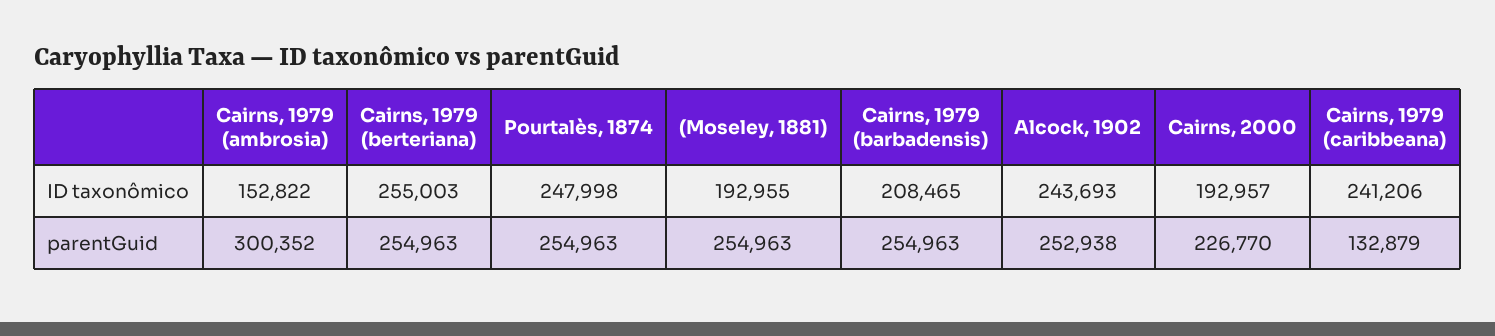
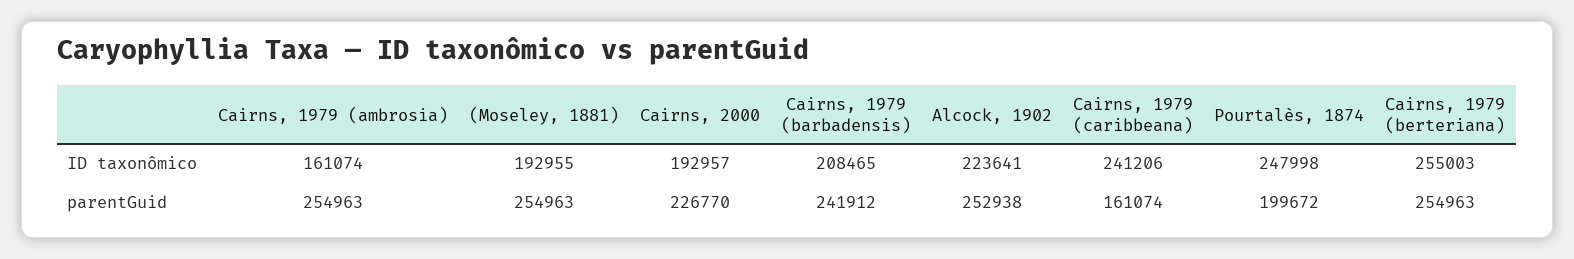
Cairns, 1979 (ambrosia), ID taxonômico: 152822 -> 161074
Alcock, 1902, ID taxonômico: 243693 -> 223641
Cairns, 1979 (ambrosia), parentGuid: 300352 -> 254963
Pourtalès, 1874, parentGuid: 254963 -> 199672
Cairns, 1979 (barbadensis), parentGuid: 254963 -> 241912
Cairns, 1979 (caribbeana), parentGuid: 132879 -> 161074

